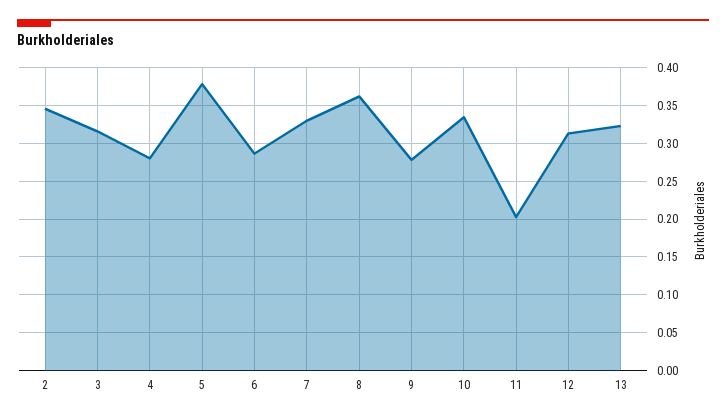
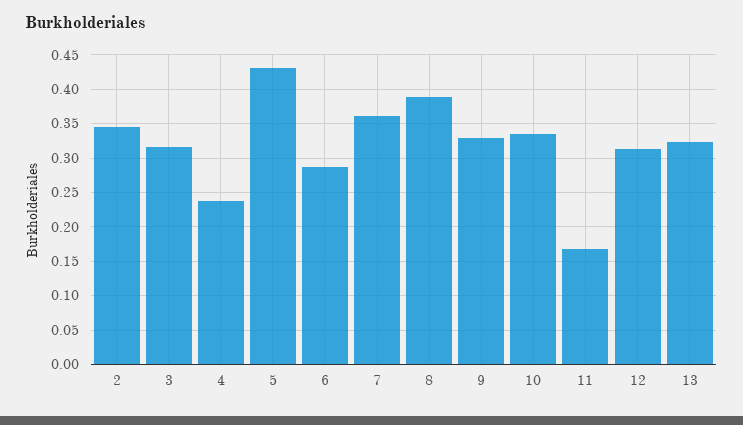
4: 0.28 -> 0.24
5: 0.38 -> 0.43
7: 0.33 -> 0.36
8: 0.36 -> 0.39
9: 0.28 -> 0.33
11: 0.2 -> 0.17

